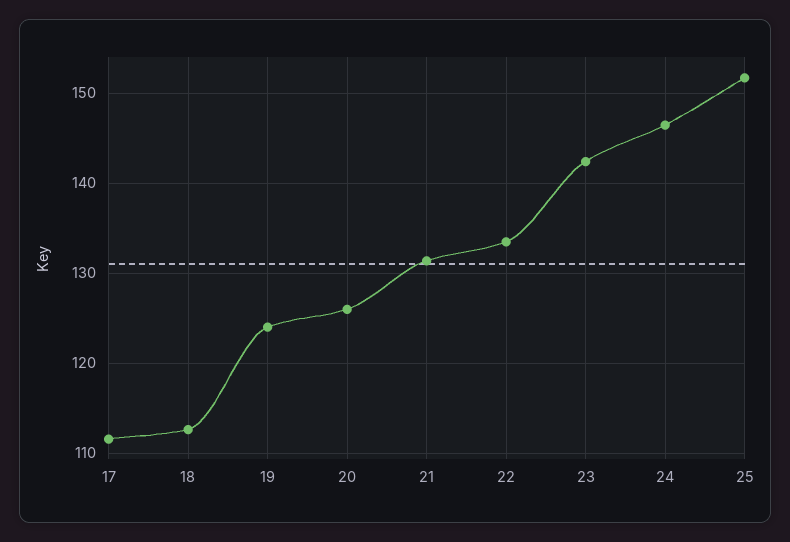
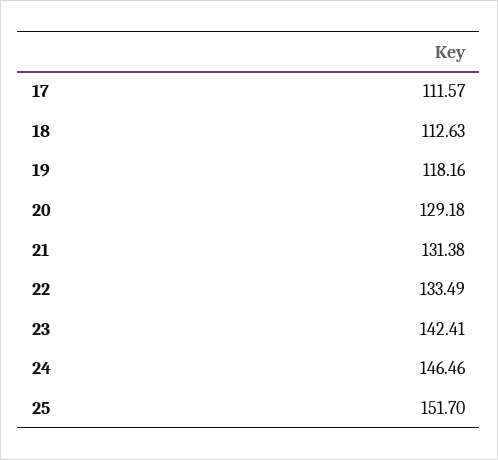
19: 124 -> 118.16
20: 126 -> 129.18

